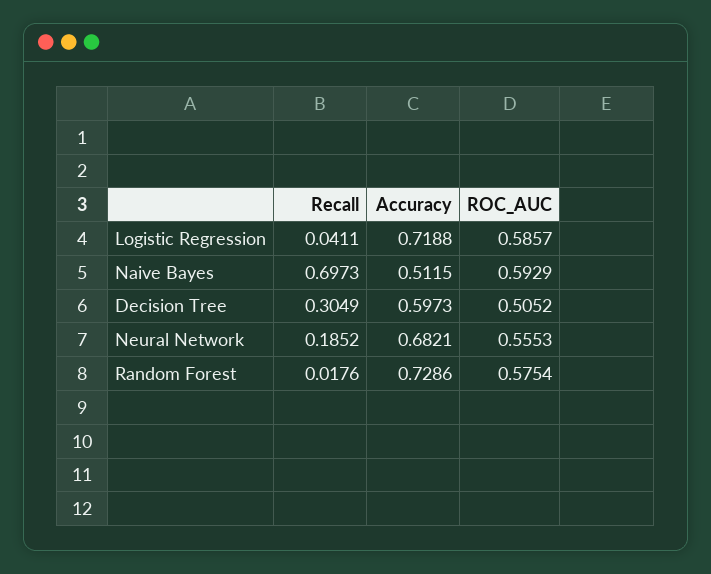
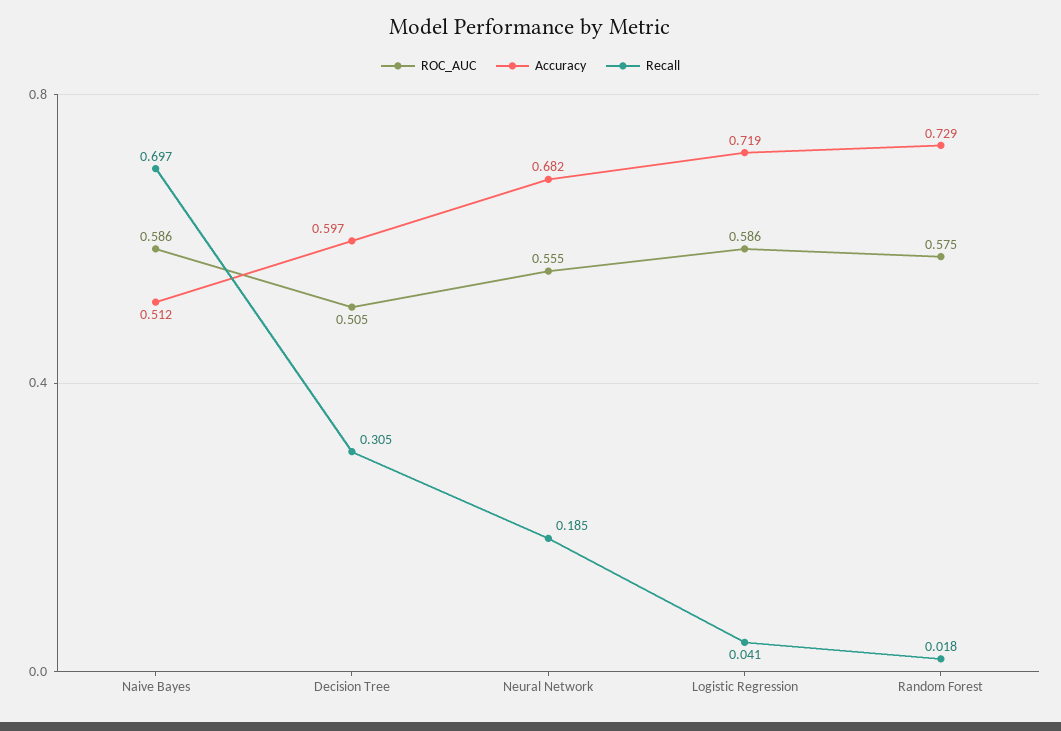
ROC_AUC, Naive Bayes: 0.5929 -> 0.586

